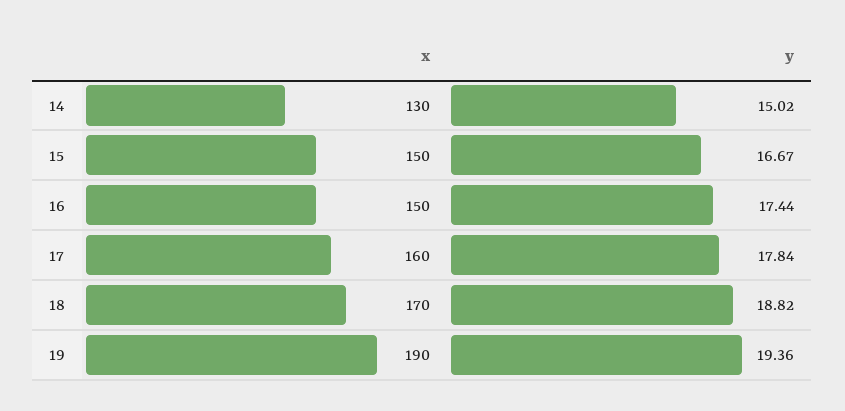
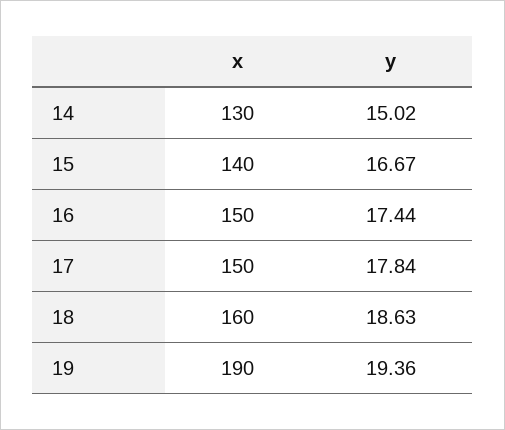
x, 15: 150 -> 140
x, 17: 160 -> 150
x, 18: 170 -> 160
y, 18: 18.82 -> 18.63

